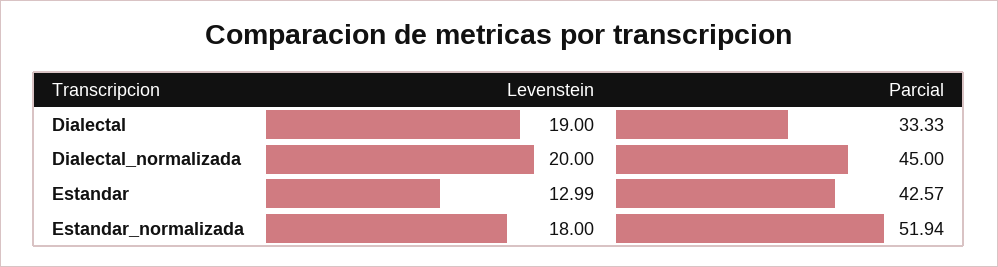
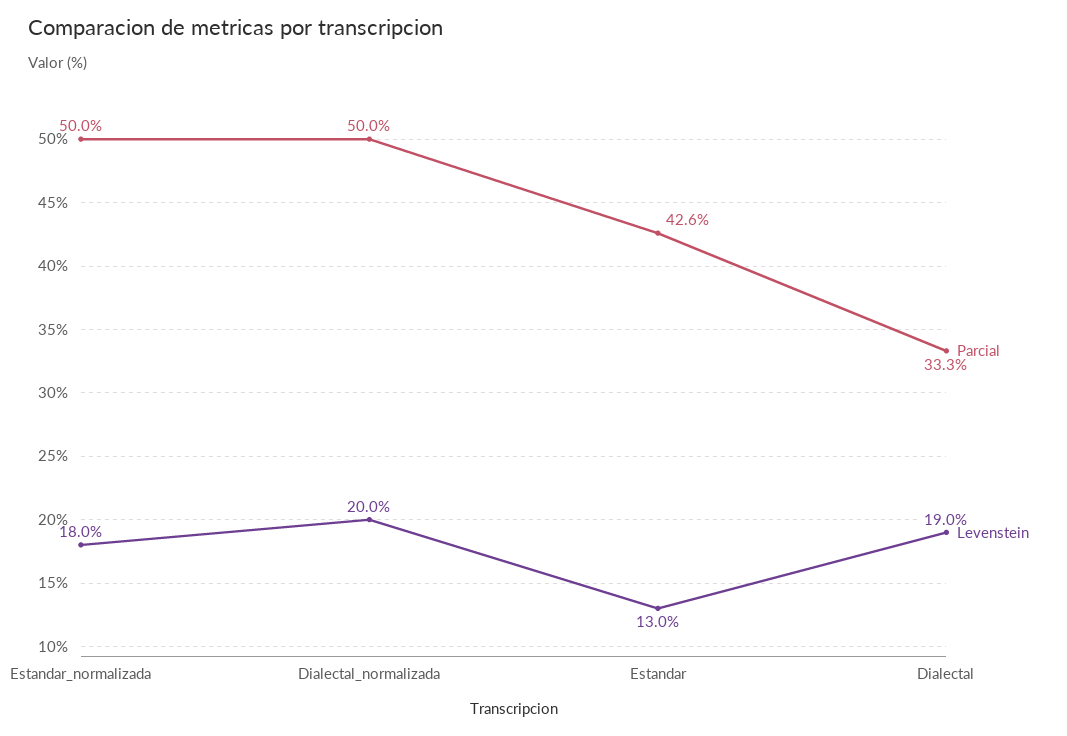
Parcial, Dialectal_normalizada: 45 -> 50
Parcial, Estandar_normalizada: 51.94 -> 50

